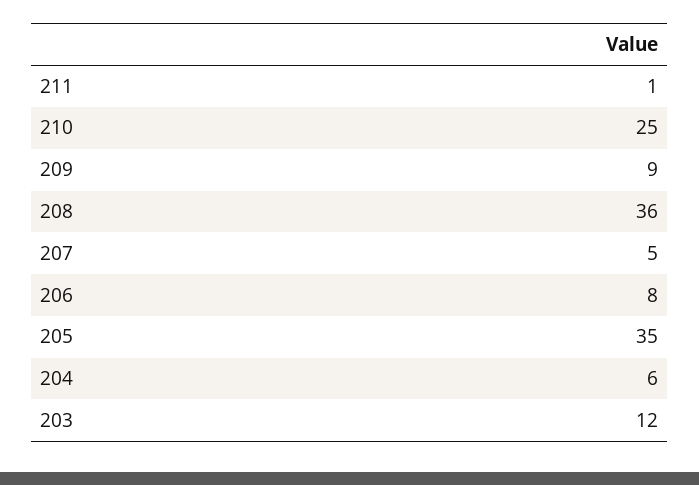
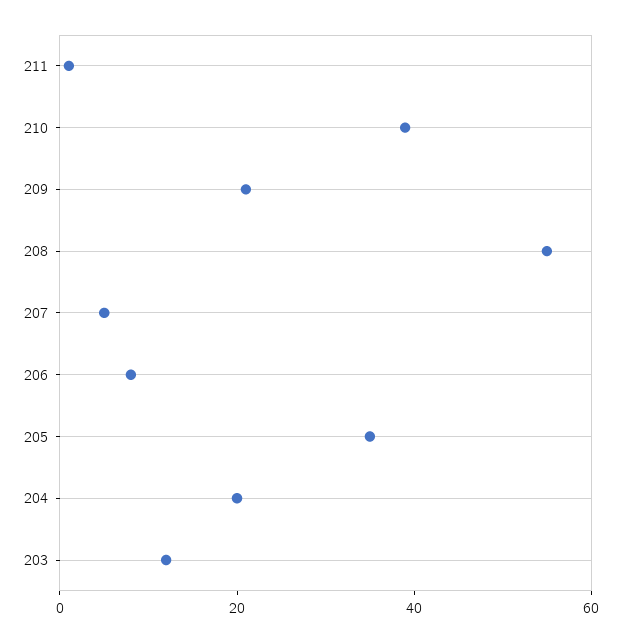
210: 25 -> 40
209: 9 -> 20
208: 36 -> 55
204: 6 -> 20

